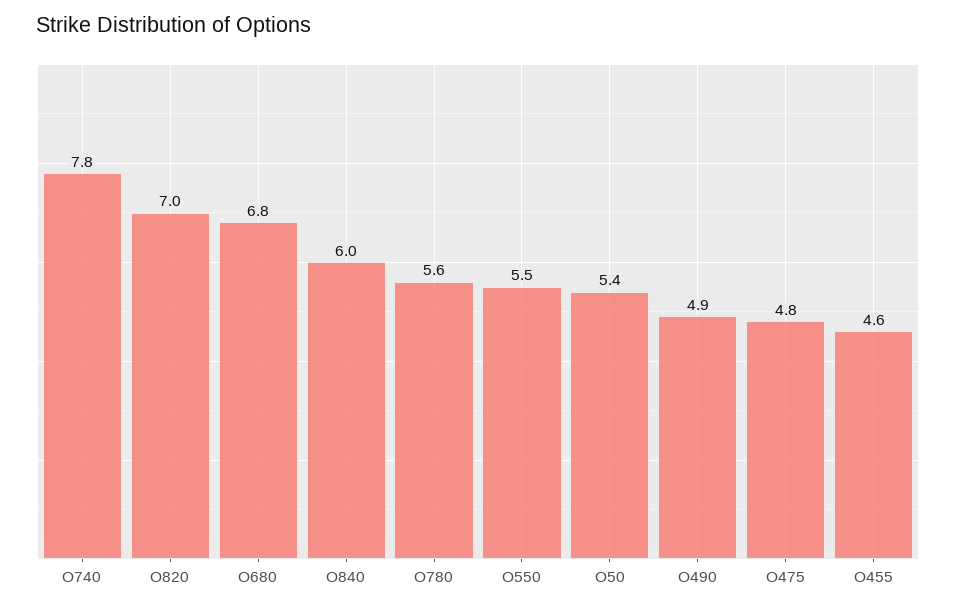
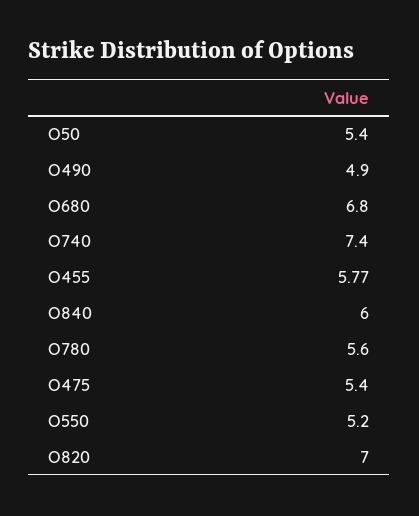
O740: 7.8 -> 7.4
O550: 5.5 -> 5.2
O475: 4.8 -> 5.4
O455: 4.6 -> 5.77

